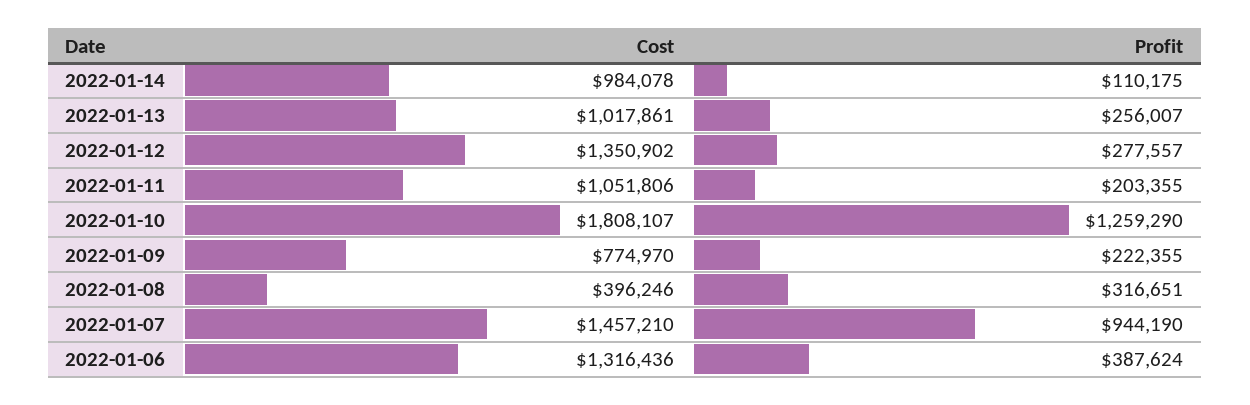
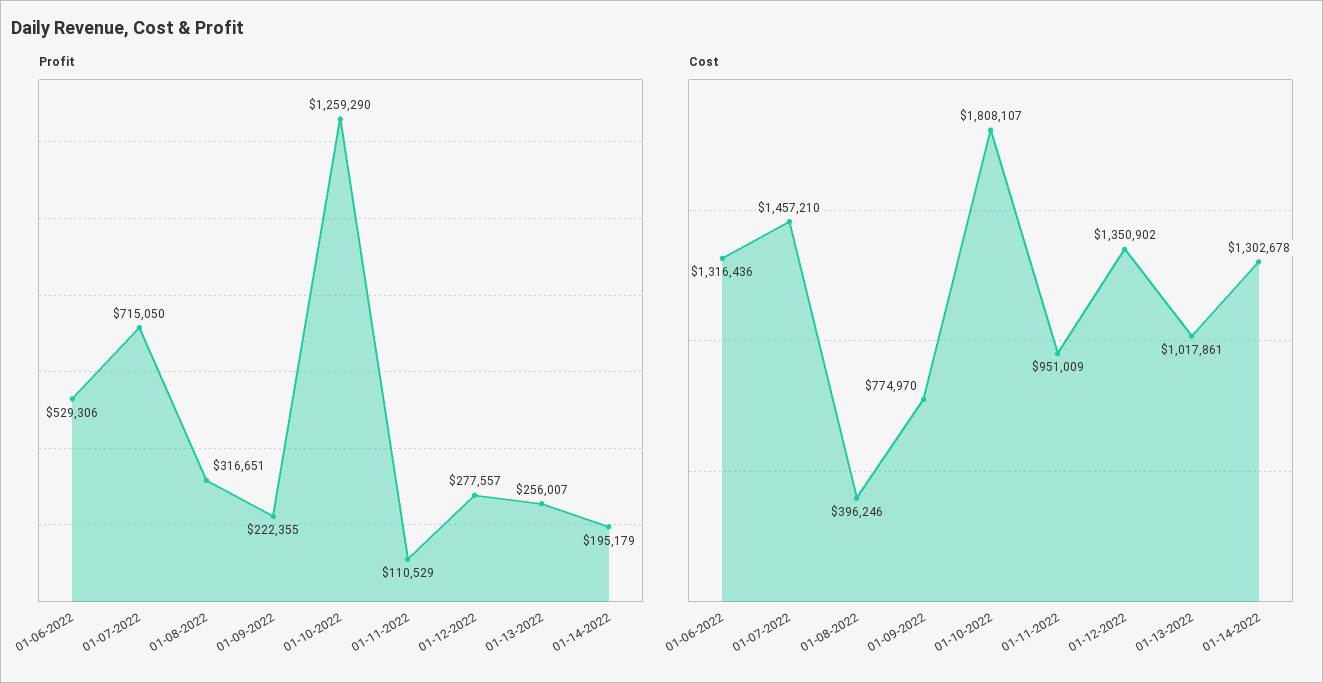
Cost, 2022-01-14: 984078 -> 1302678
Profit, 2022-01-14: 110175 -> 195179
Cost, 2022-01-11: 1051806 -> 951009
Profit, 2022-01-11: 203355 -> 110529
Profit, 2022-01-07: 944190 -> 715050
Profit, 2022-01-06: 387624 -> 529306

